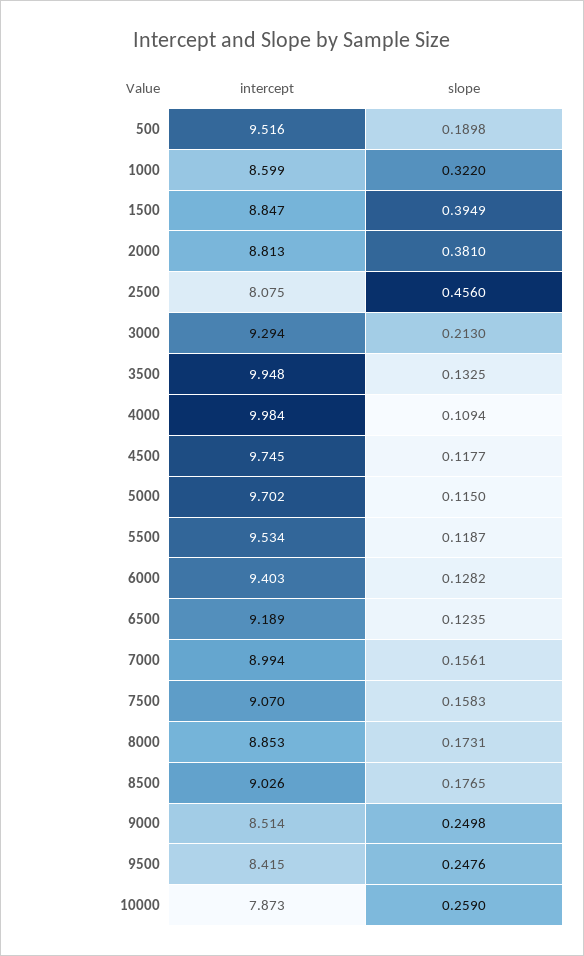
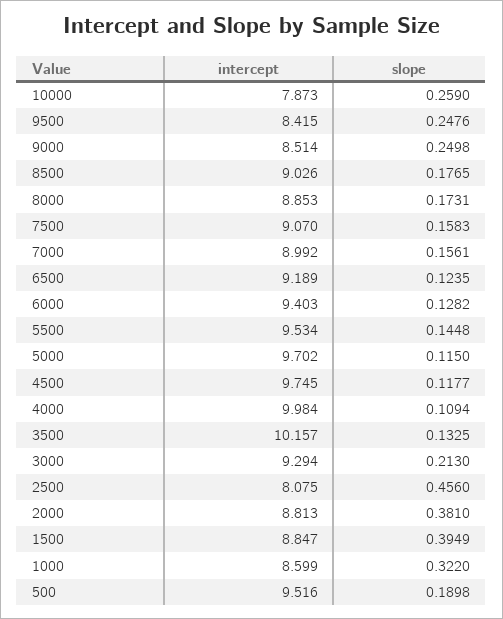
intercept, 3500: 9.948 -> 10.157
slope, 5500: 0.1187 -> 0.1448
intercept, 7000: 8.994 -> 8.992

